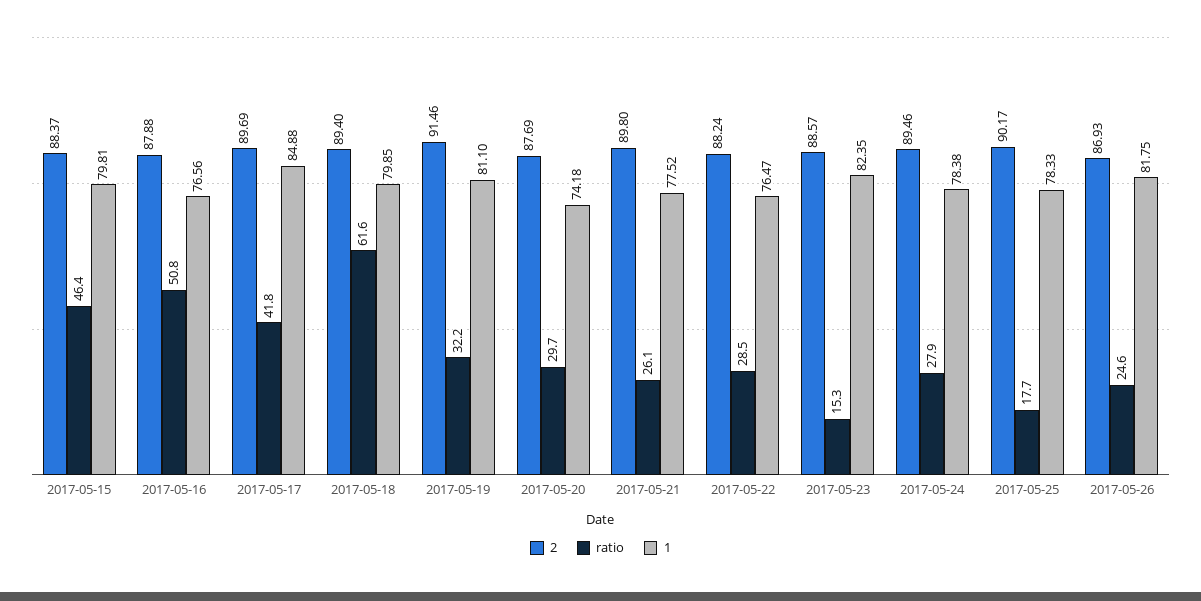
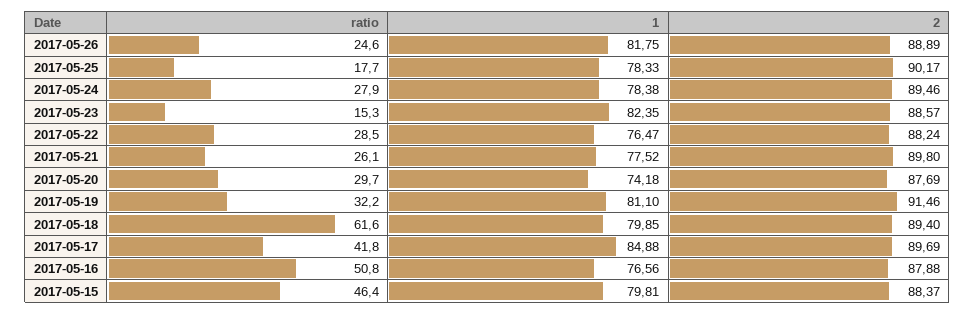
2, 2017-05-26: 86.93 -> 88.89

